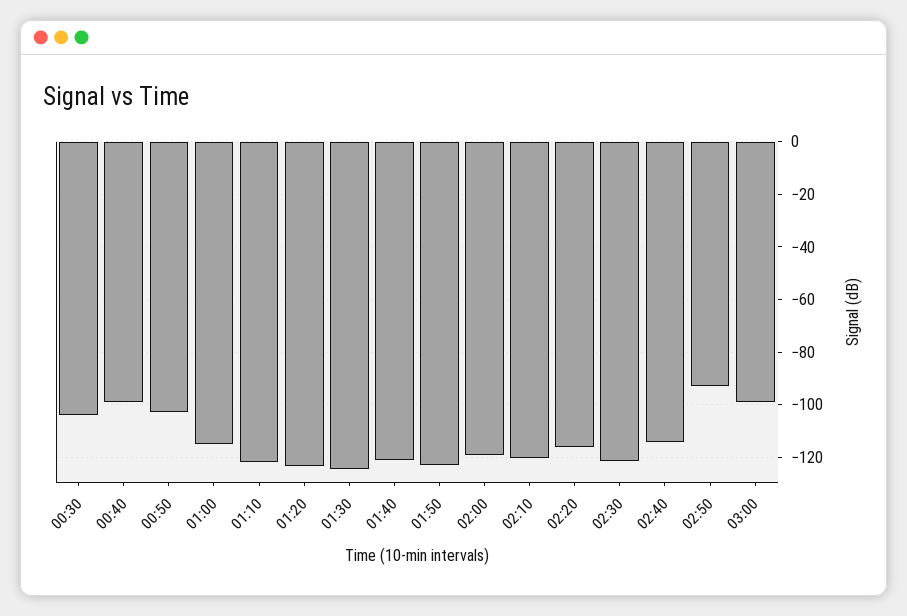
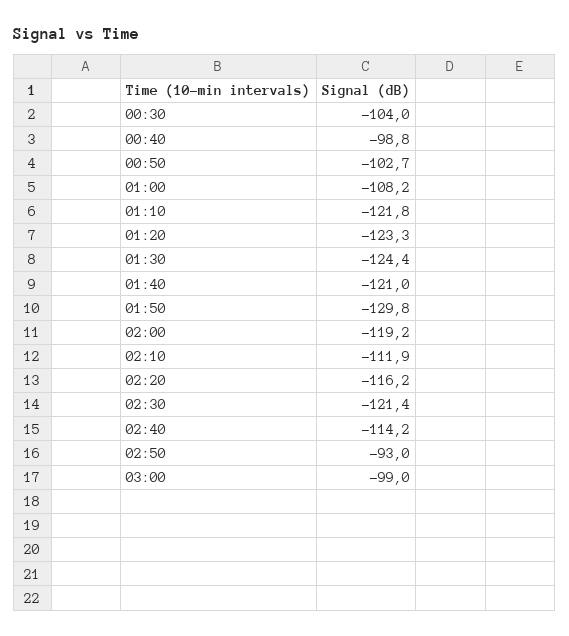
01:00: -115 -> -108.2
01:50: -122.5 -> -129.8
02:10: -120 -> -111.9

